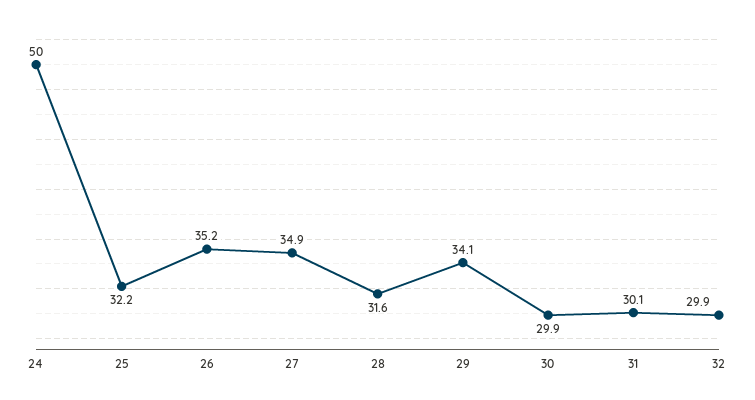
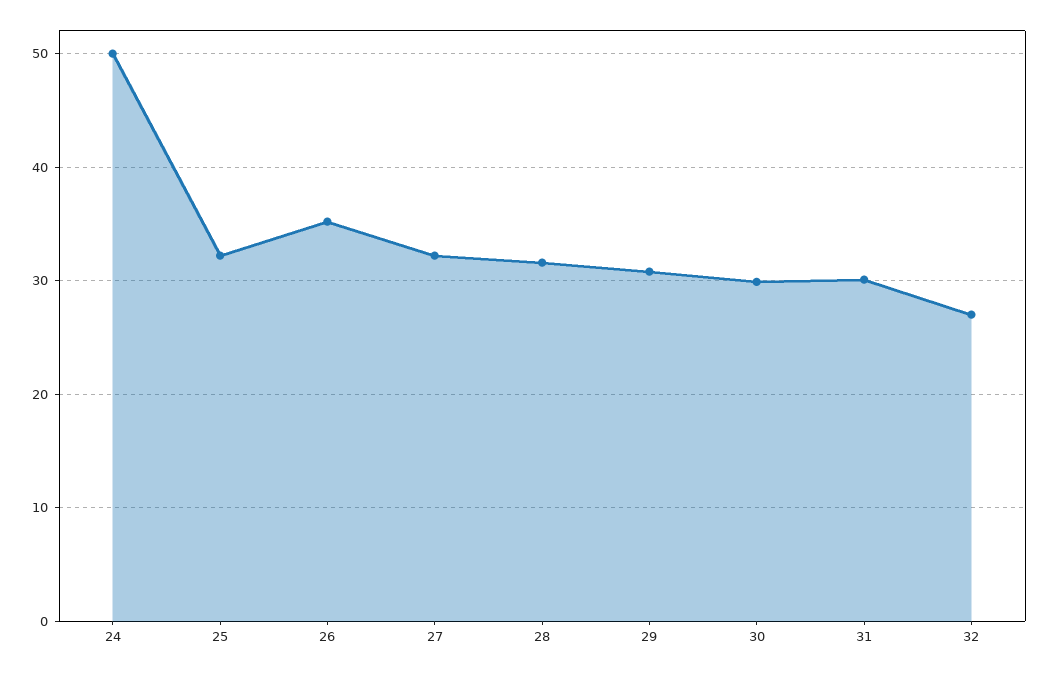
27: 34.9 -> 32
29: 34.1 -> 31
32: 29.9 -> 27

